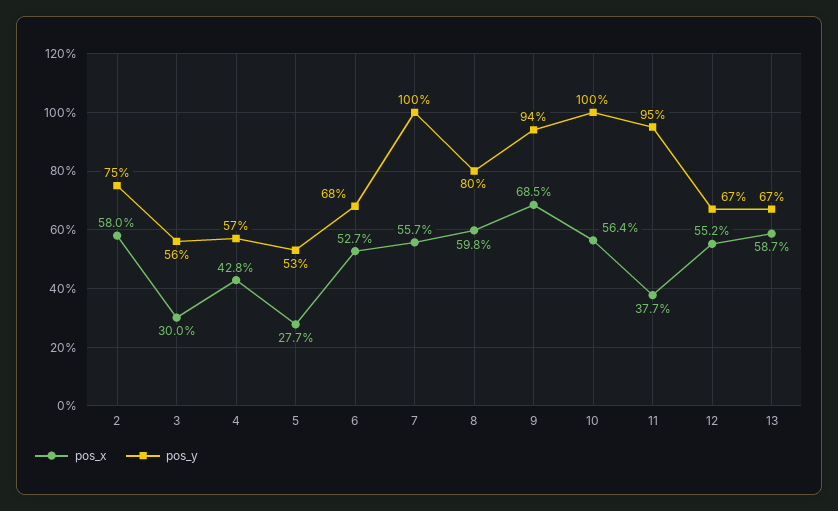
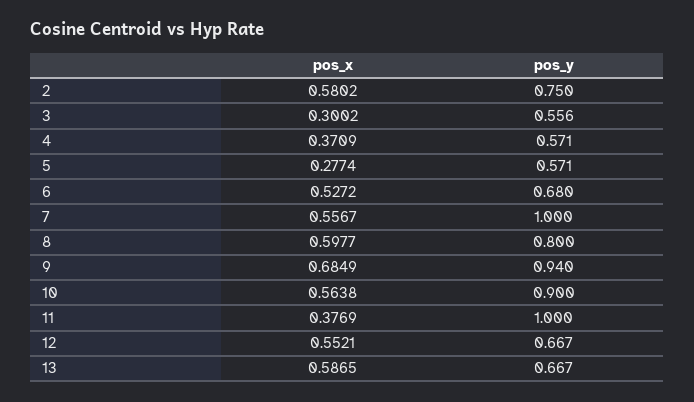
pos_x, 4: 0.428 -> 0.3709
pos_y, 5: 0.53 -> 0.571
pos_y, 10: 1 -> 0.9
pos_y, 11: 0.95 -> 1

